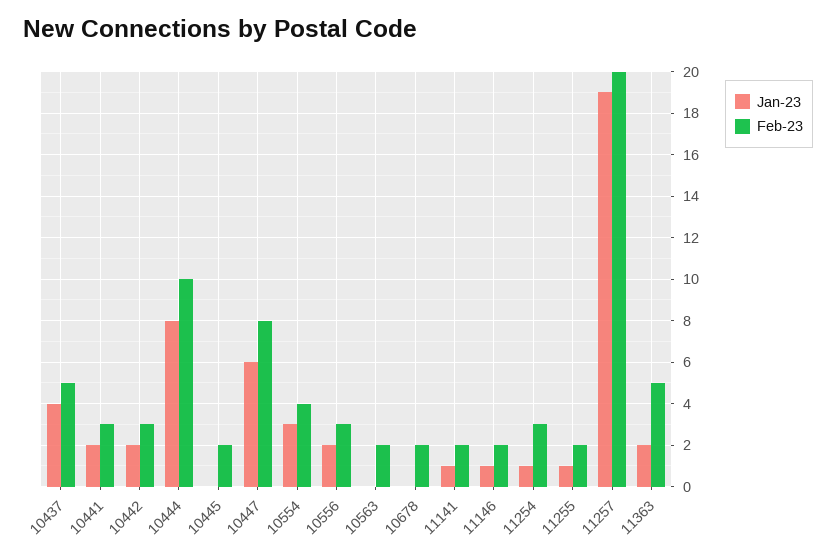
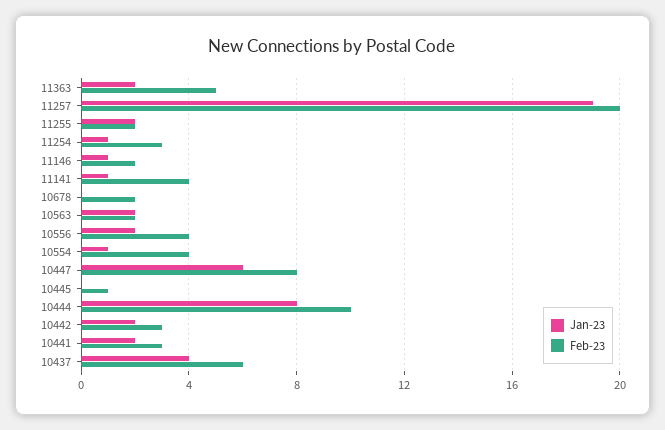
Feb-23, 10437: 5 -> 6
Feb-23, 10445: 2 -> 1
Jan-23, 10554: 3 -> 1
Feb-23, 10556: 3 -> 4
Jan-23, 10563: 0 -> 2
Feb-23, 11141: 2 -> 4
Jan-23, 11255: 1 -> 2

